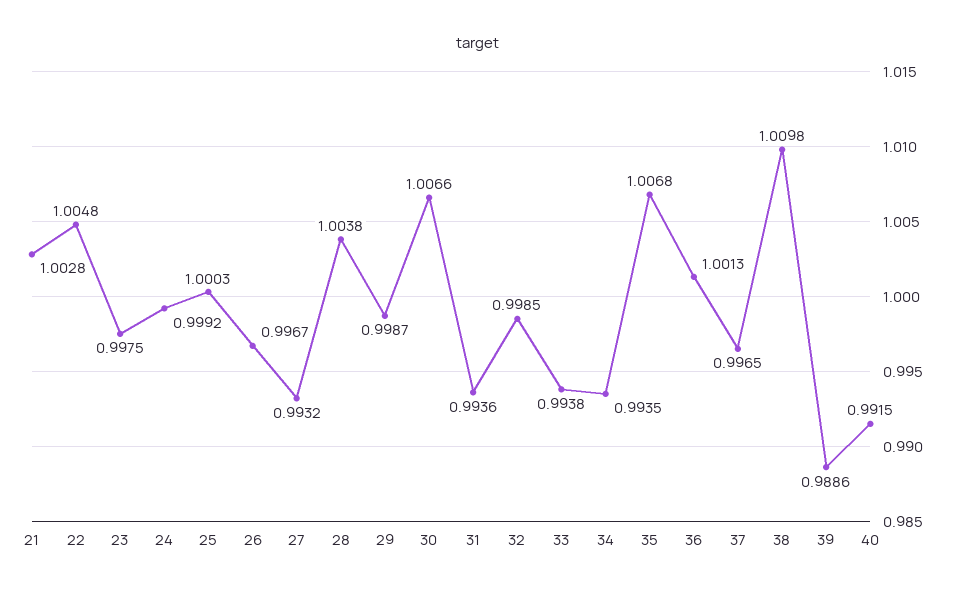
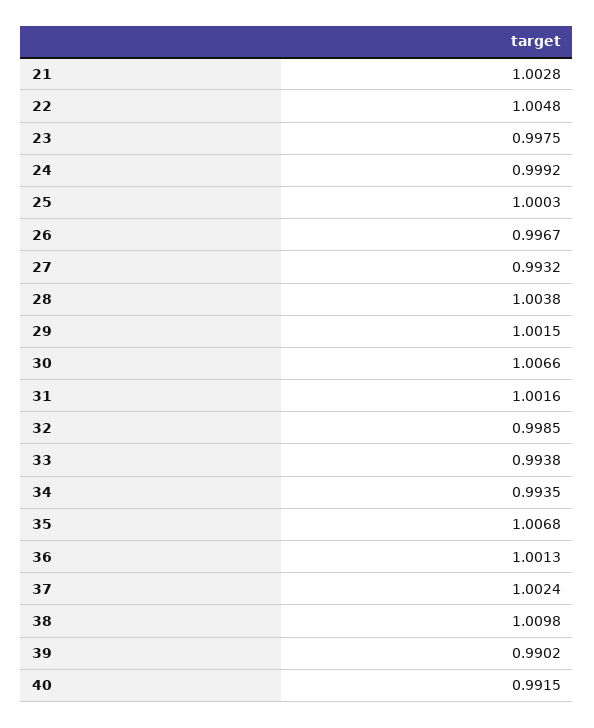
29: 0.9987 -> 1.0015
31: 0.9936 -> 1.0016
37: 0.9965 -> 1.0024
39: 0.9886 -> 0.9902

